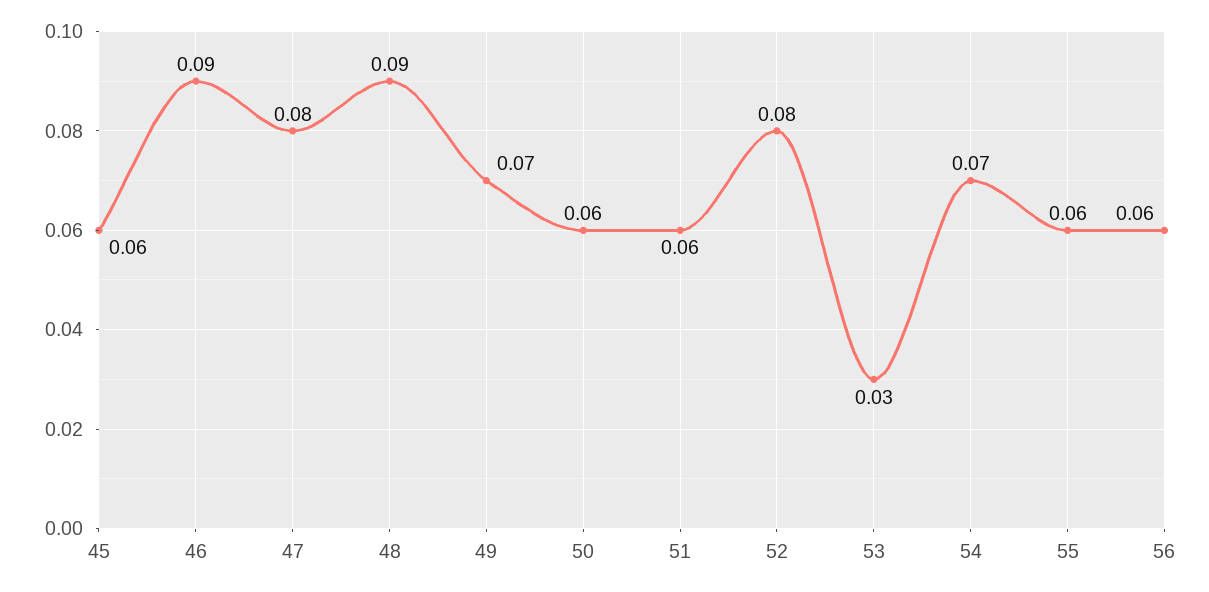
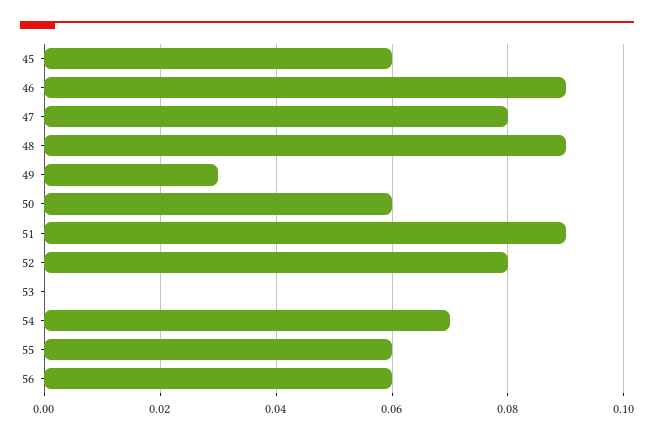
49: 0.07 -> 0.03
51: 0.06 -> 0.09
53: 0.03 -> 0

